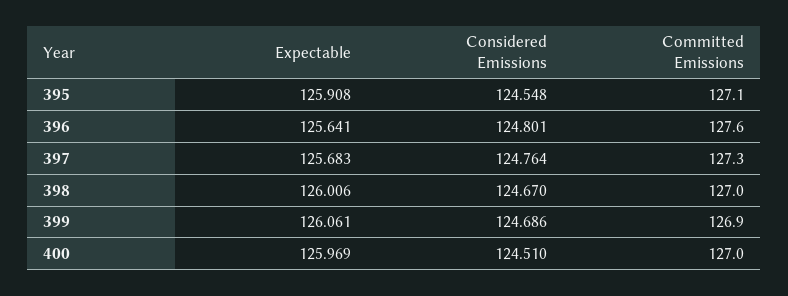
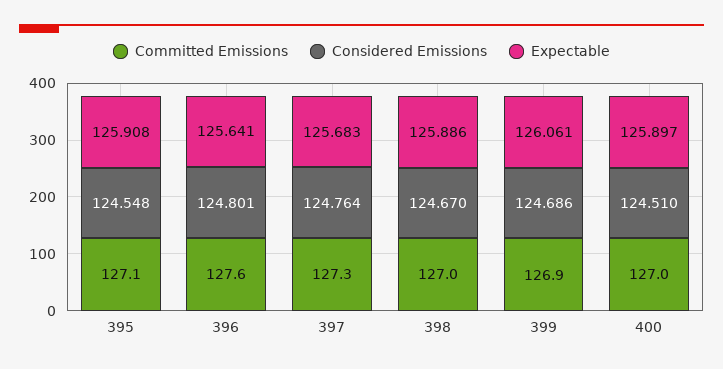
Expectable, 398: 126.006 -> 125.886
Expectable, 400: 125.969 -> 125.897

